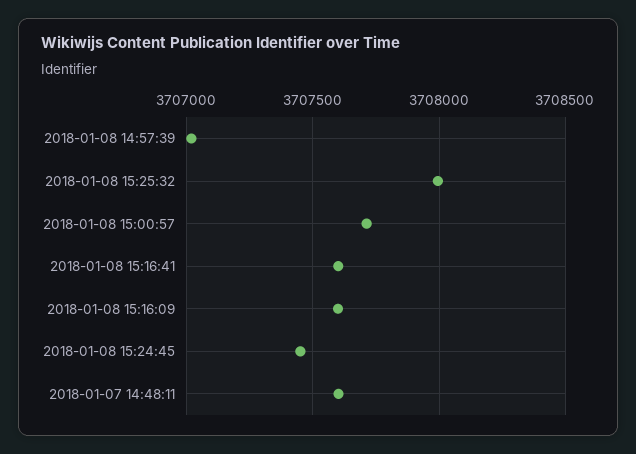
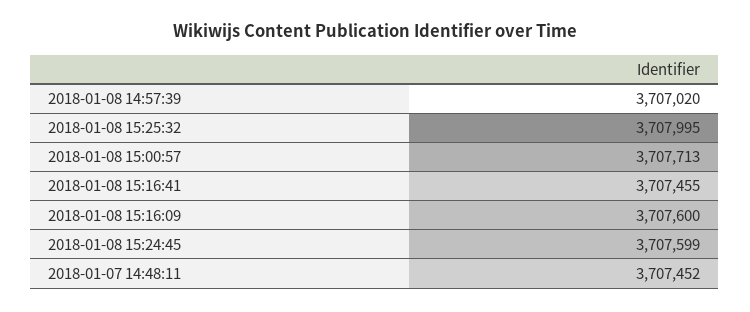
2018-01-08 15:16:41: 3707600 -> 3707455
2018-01-08 15:24:45: 3707450 -> 3707599
2018-01-07 14:48:11: 3707600 -> 3707452

